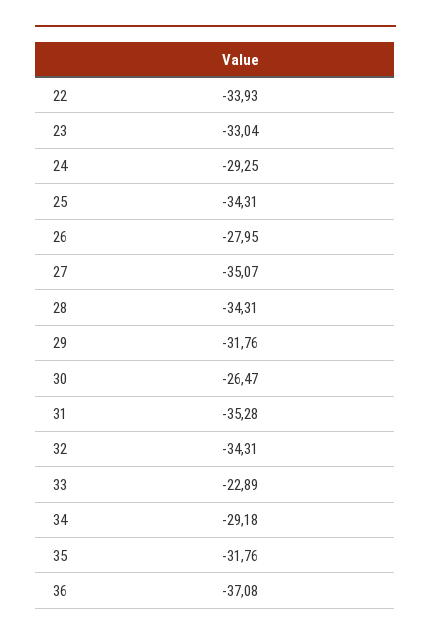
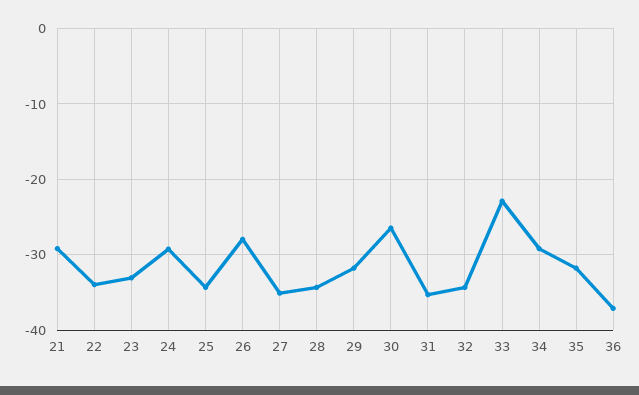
21: none -> -29

